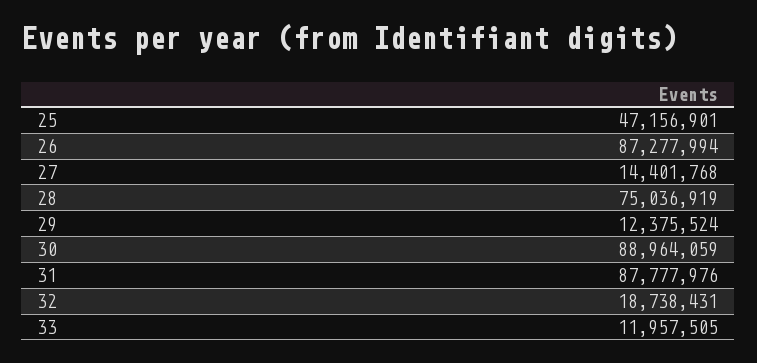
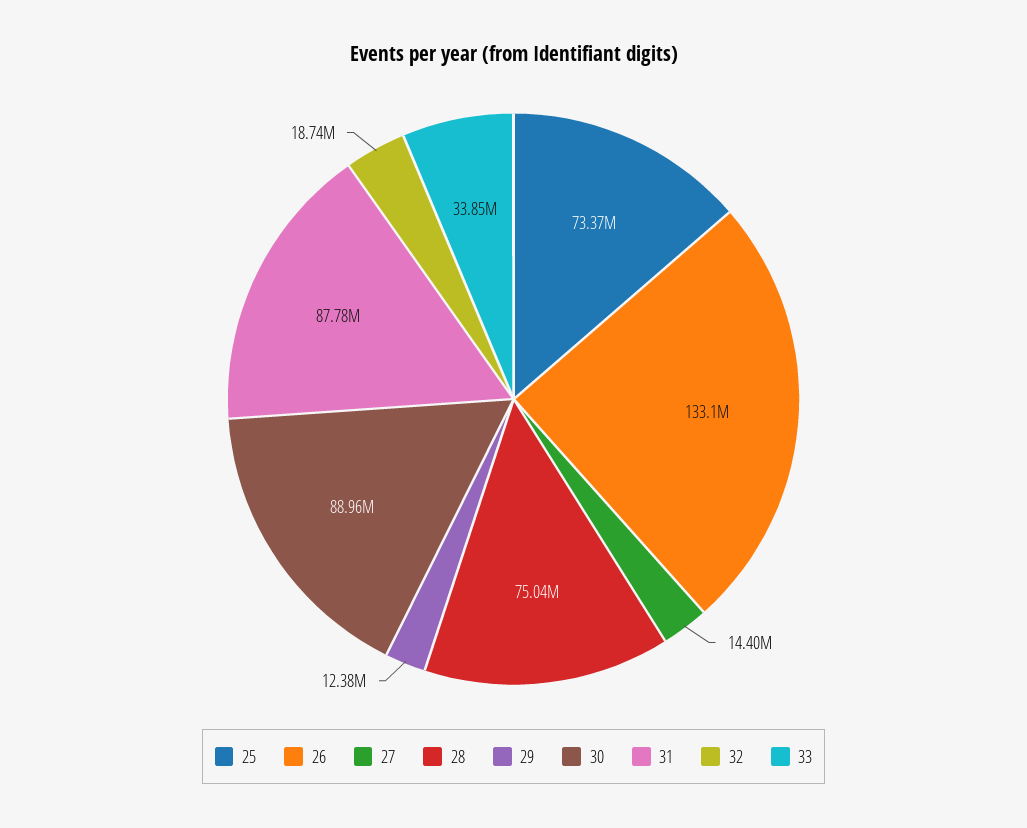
25: 47156901 -> 73370000
26: 87277994 -> 133100000
33: 11957505 -> 33850000

